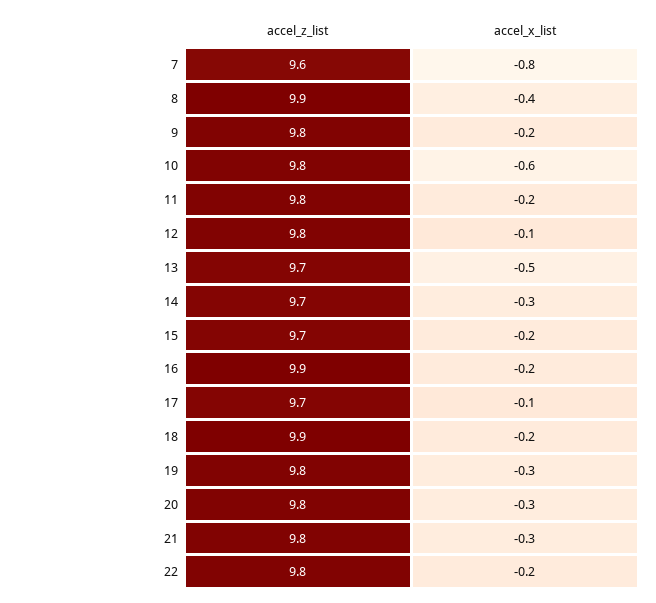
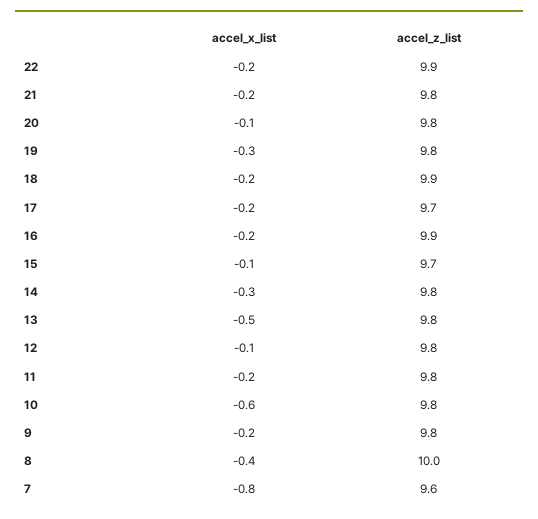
accel_z_list, 8: 9.9 -> 10
accel_z_list, 13: 9.7 -> 9.8
accel_z_list, 14: 9.7 -> 9.8
accel_x_list, 15: -0.2 -> -0.1
accel_x_list, 17: -0.1 -> -0.2
accel_x_list, 20: -0.3 -> -0.1
accel_x_list, 21: -0.3 -> -0.2
accel_z_list, 22: 9.8 -> 9.9

